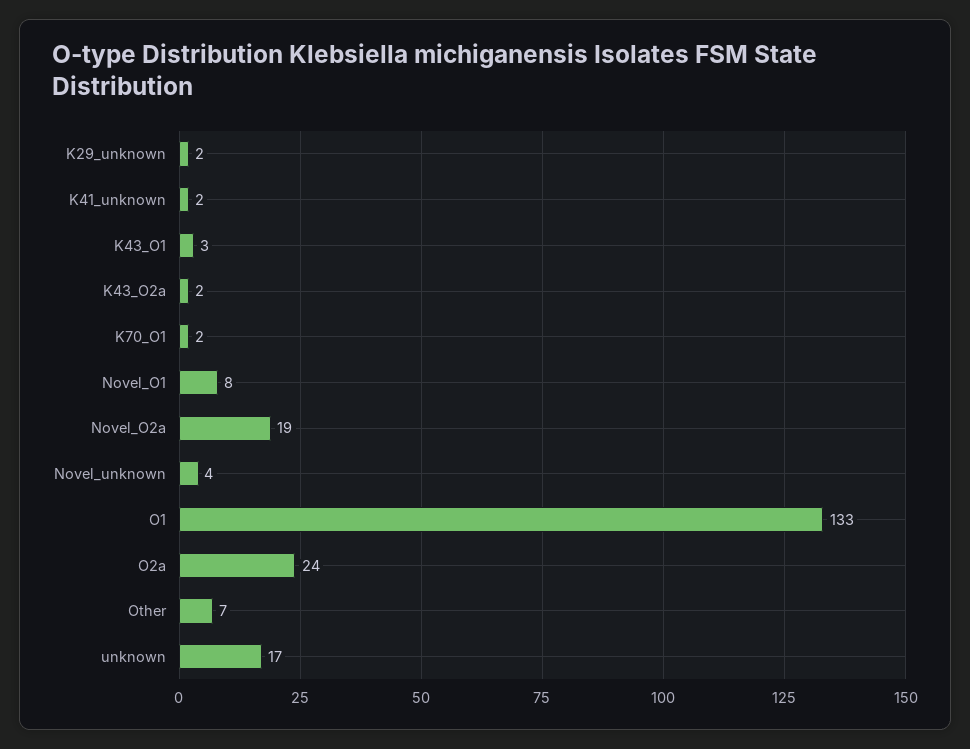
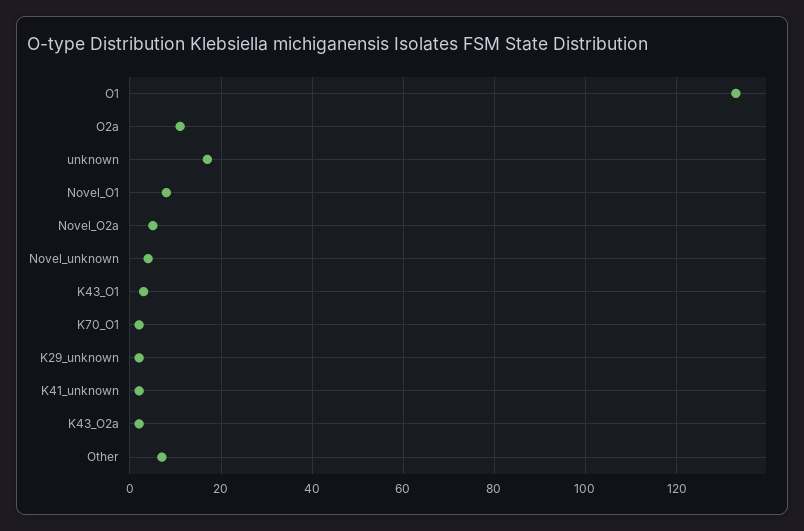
Novel_O2a: 19 -> 5
O2a: 24 -> 10

